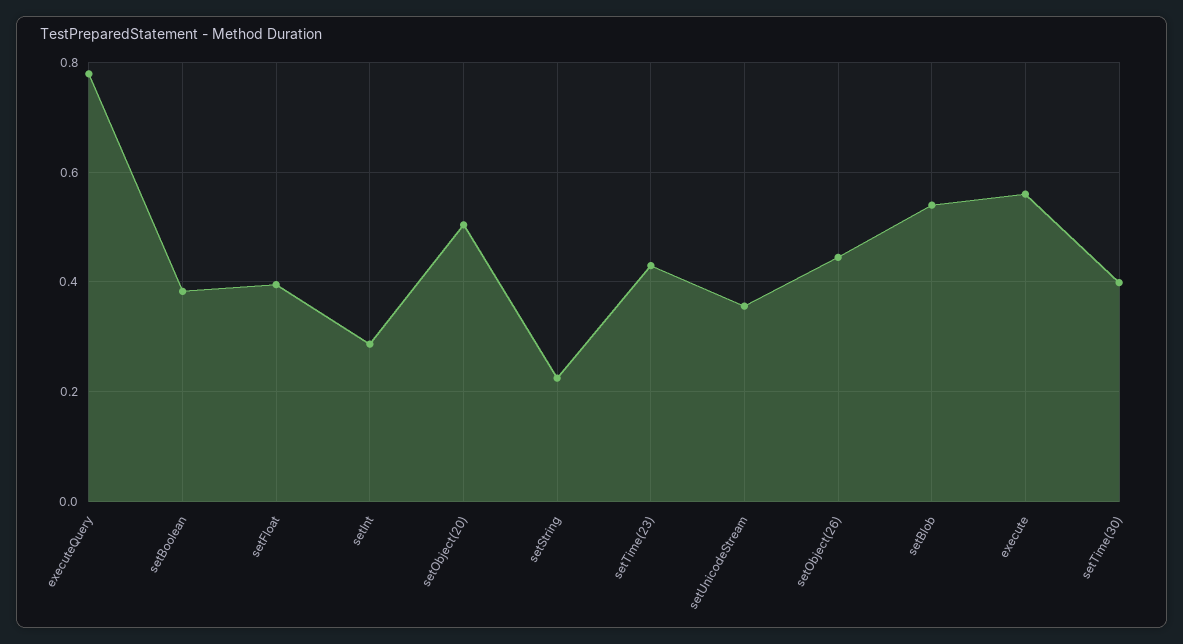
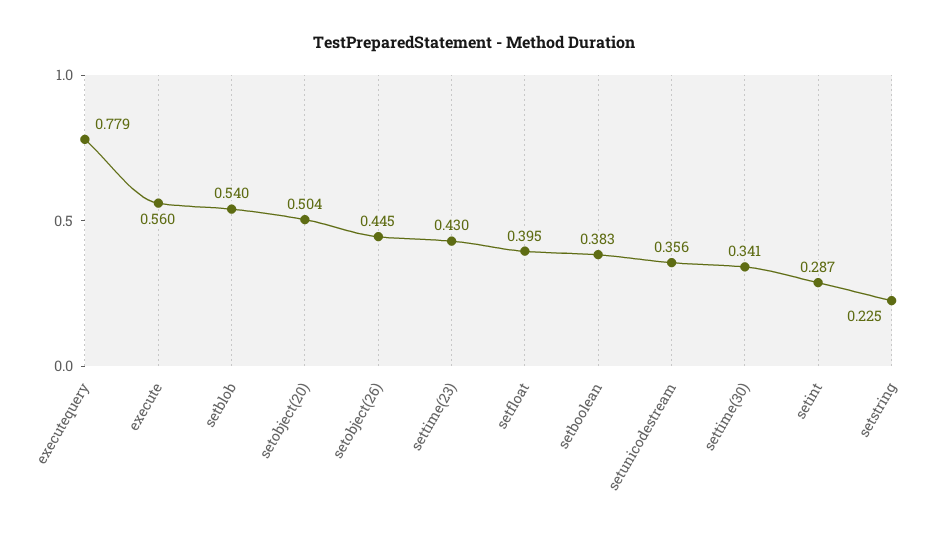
setTime(30): 0.4 -> 0.341

